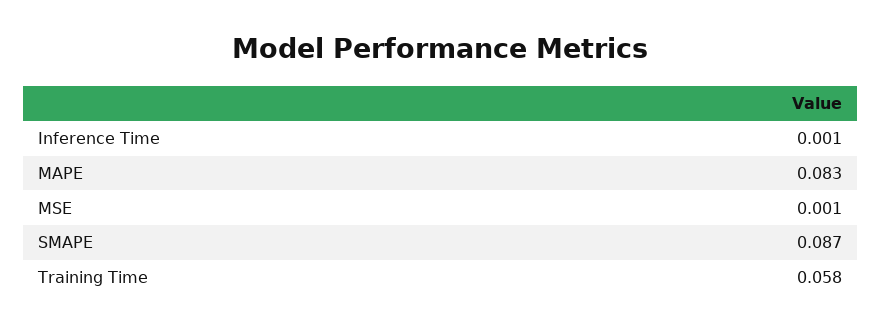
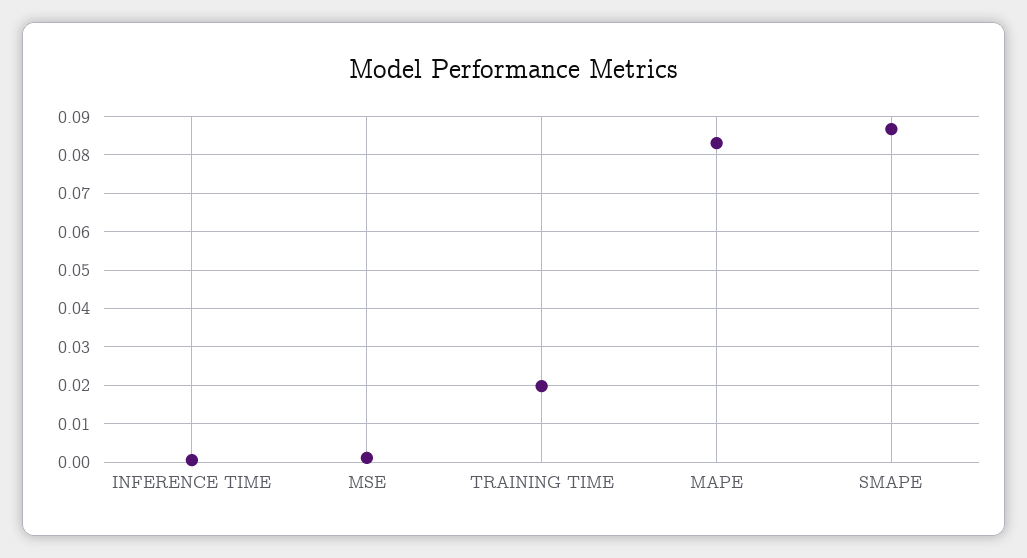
Training Time: 0.058 -> 0.02

